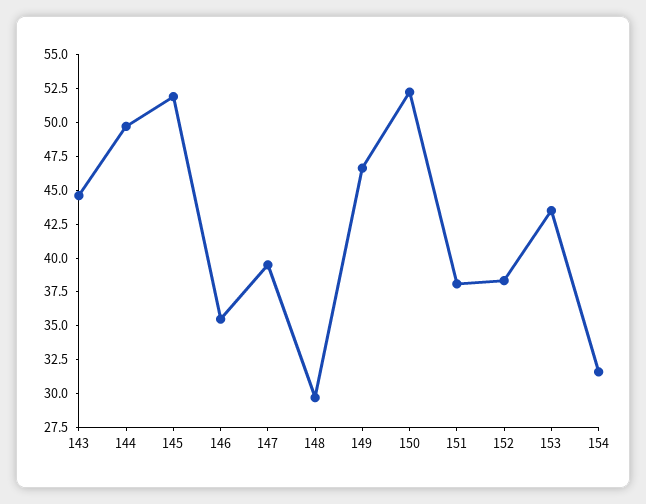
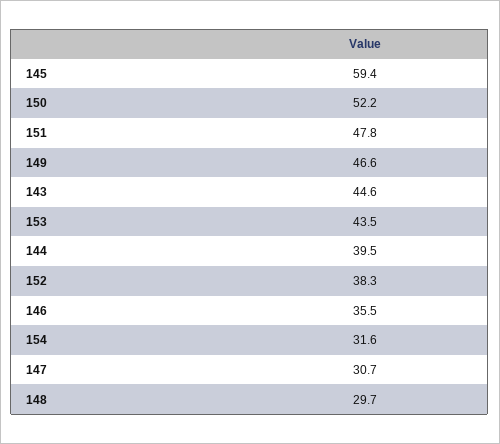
144: 50 -> 39.5
145: 52.5 -> 59.4
147: 40 -> 30.7
151: 37.5 -> 47.8

